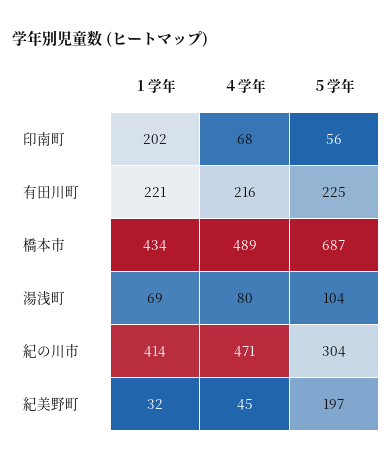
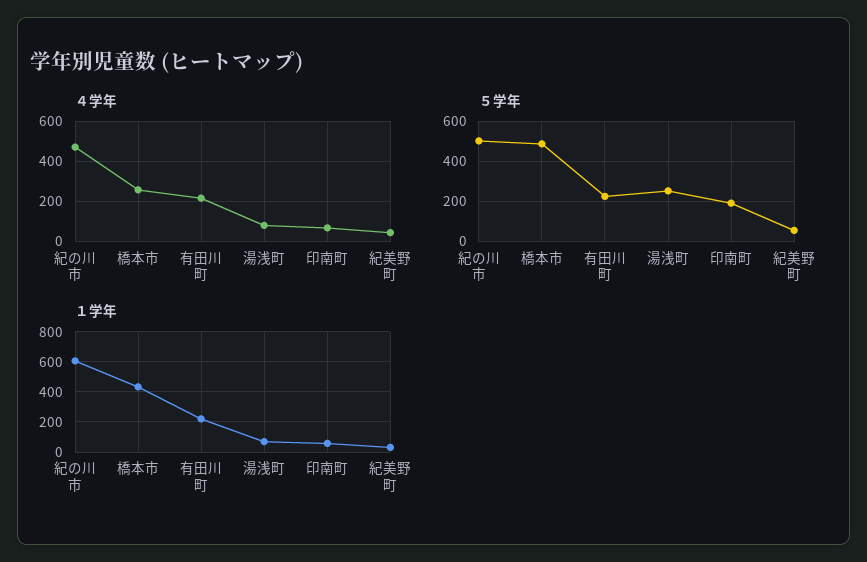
１学年, 印南町: 202 -> 50
５学年, 印南町: 56 -> 200
４学年, 橋本市: 489 -> 250
５学年, 橋本市: 687 -> 500
５学年, 湯浅町: 104 -> 250
１学年, 紀の川市: 414 -> 600
５学年, 紀の川市: 304 -> 500
５学年, 紀美野町: 197 -> 50

